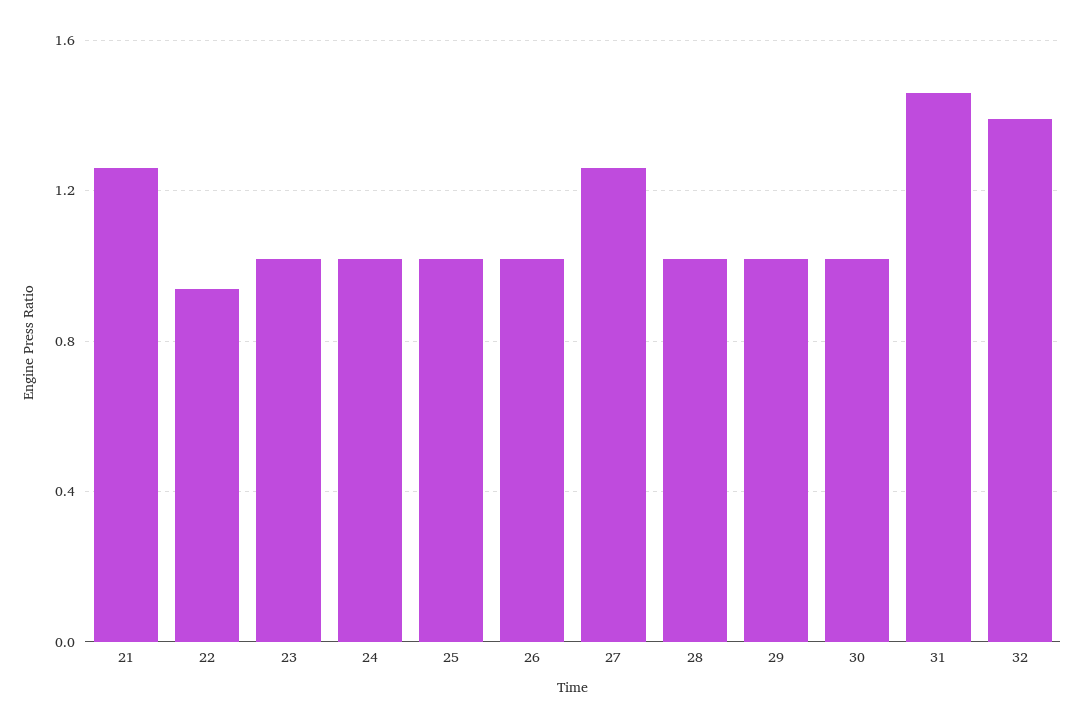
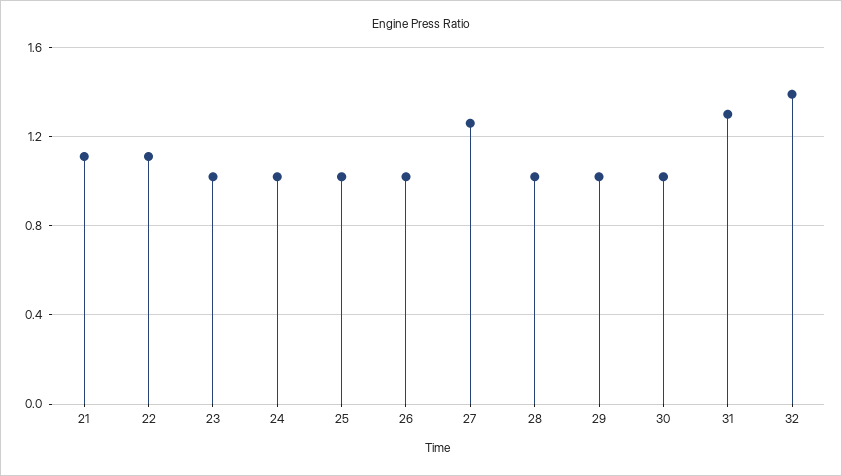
21: 1.25 -> 1.1
22: 0.95 -> 1.1
31: 1.45 -> 1.3

